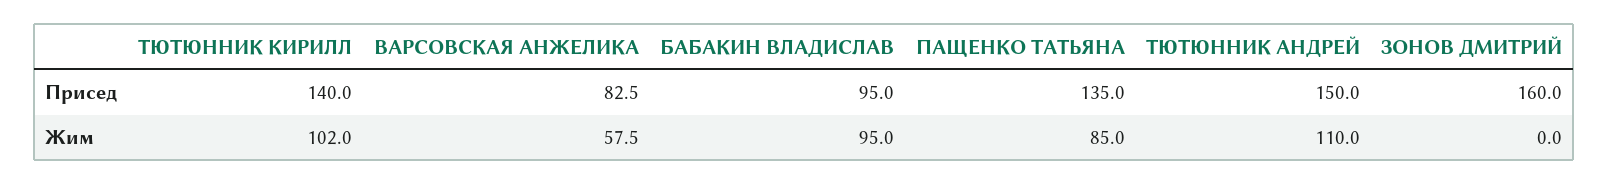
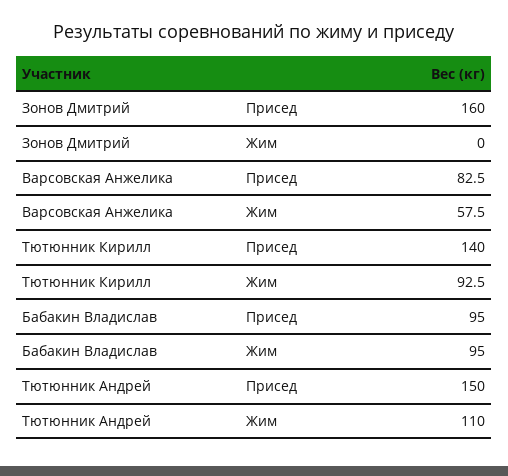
ПАЩЕНКО ТАТЬЯНА, Присед: 135 -> none
ТЮТЮННИК КИРИЛЛ, Жим: 102 -> 92.5
ПАЩЕНКО ТАТЬЯНА, Жим: 85 -> none

